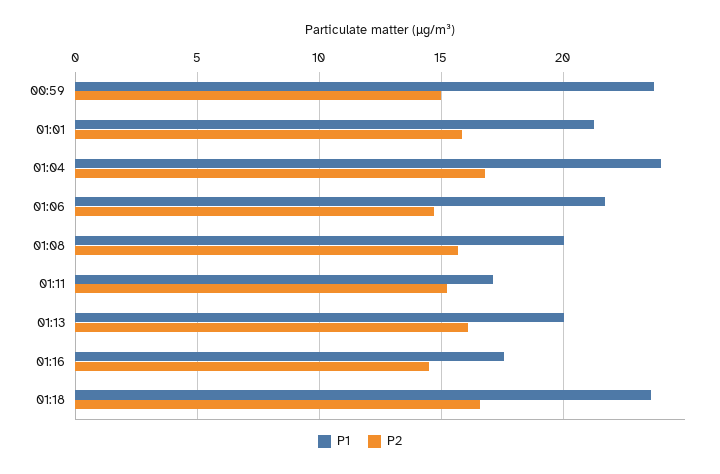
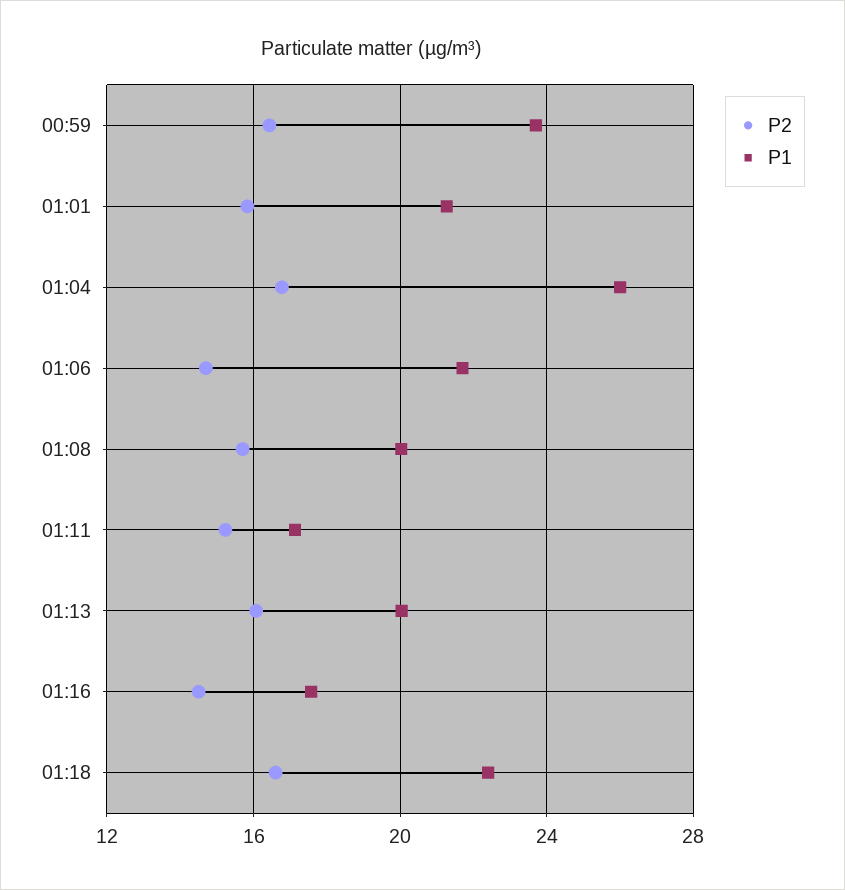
P2, 00:59: 15 -> 16.5
P1, 01:04: 24 -> 26
P1, 01:18: 23.5 -> 22.5

